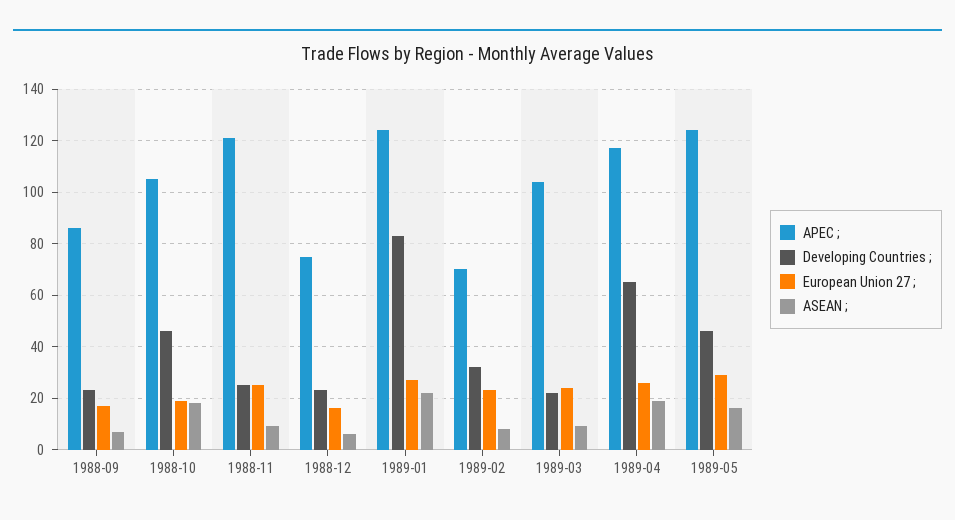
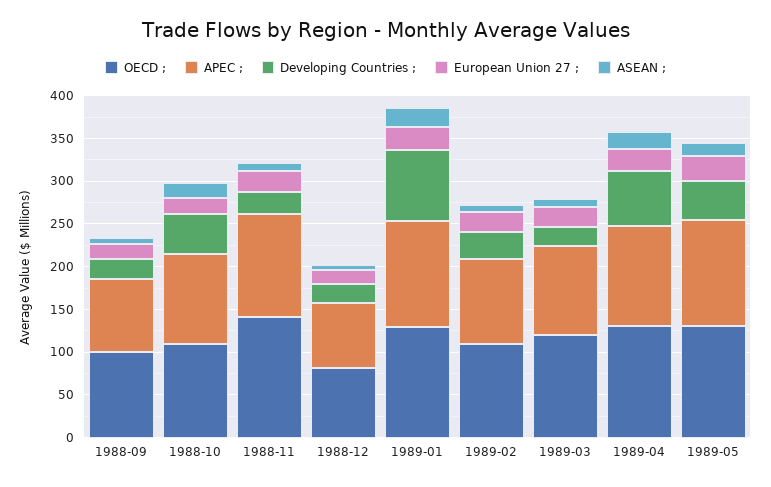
APEC ;, 1989-02: 70 -> 100
OECD ;, 1988-09: none -> 100
OECD ;, 1988-10: none -> 110
OECD ;, 1988-11: none -> 140
OECD ;, 1988-12: none -> 80
OECD ;, 1989-01: none -> 130
OECD ;, 1989-02: none -> 110
OECD ;, 1989-03: none -> 120
OECD ;, 1989-04: none -> 130
OECD ;, 1989-05: none -> 130

